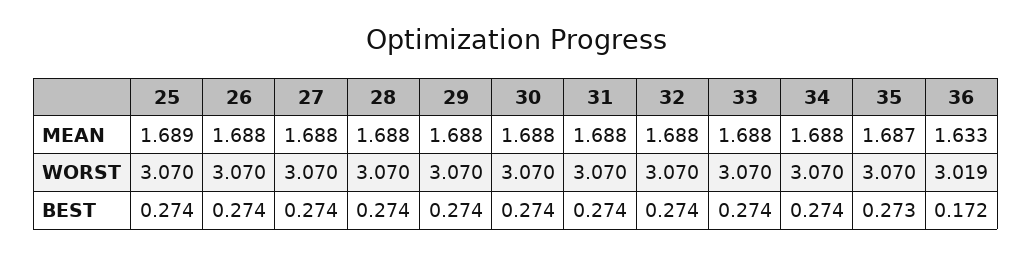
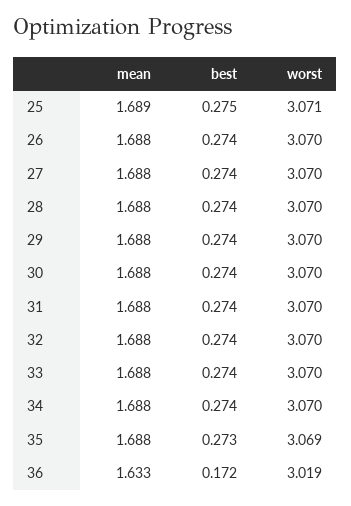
35, MEAN: 1.687 -> 1.688
25, WORST: 3.07 -> 3.071
35, WORST: 3.07 -> 3.069
25, BEST: 0.274 -> 0.275

